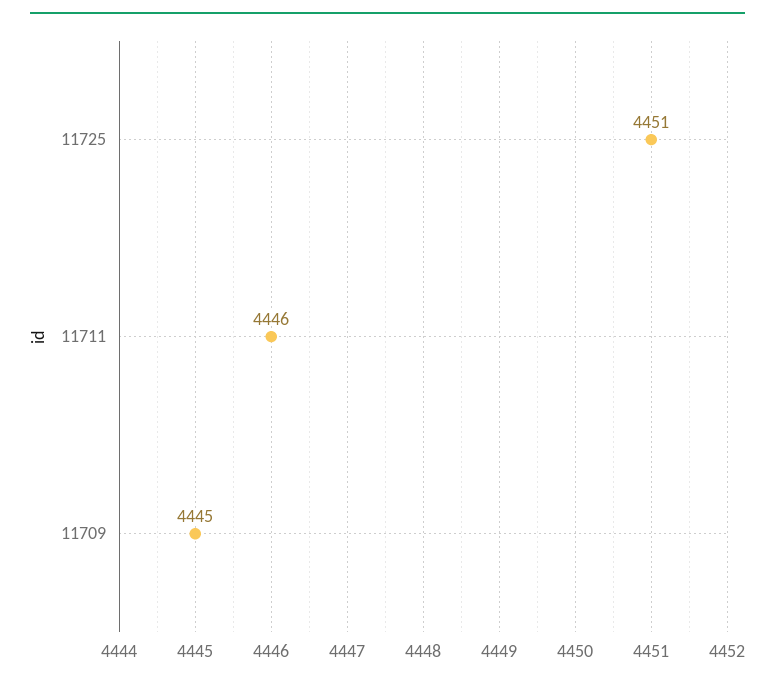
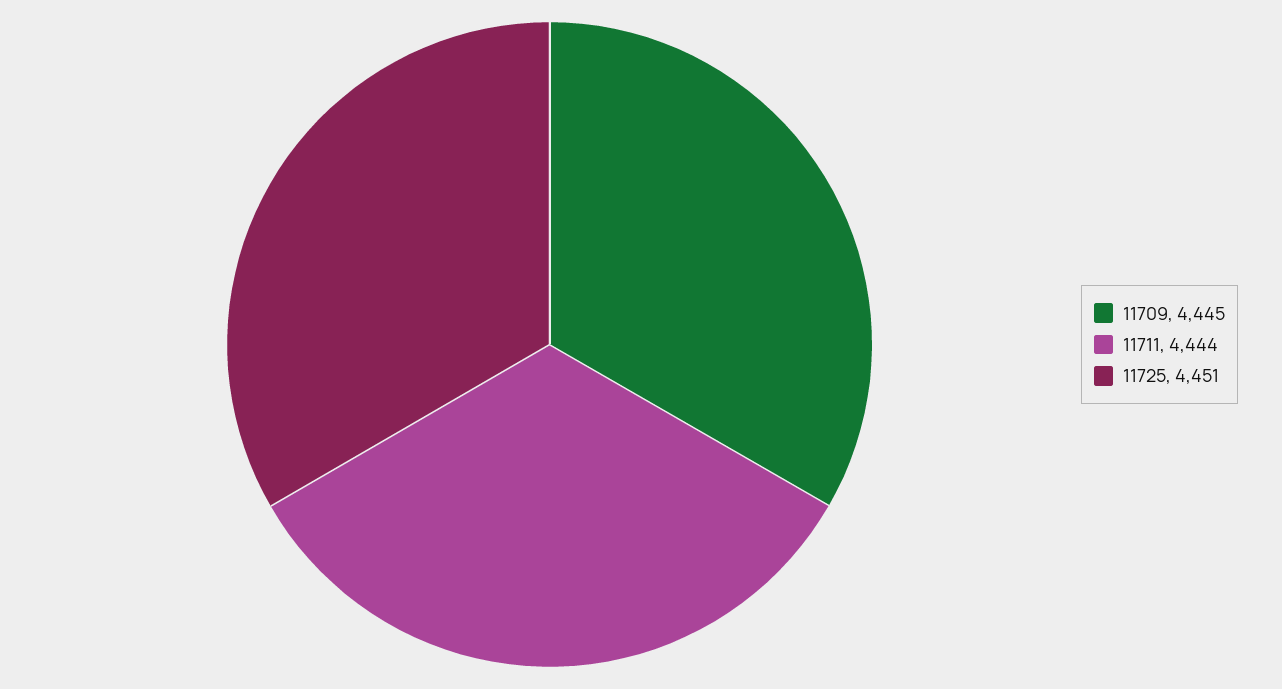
11711: 4446 -> 4444

